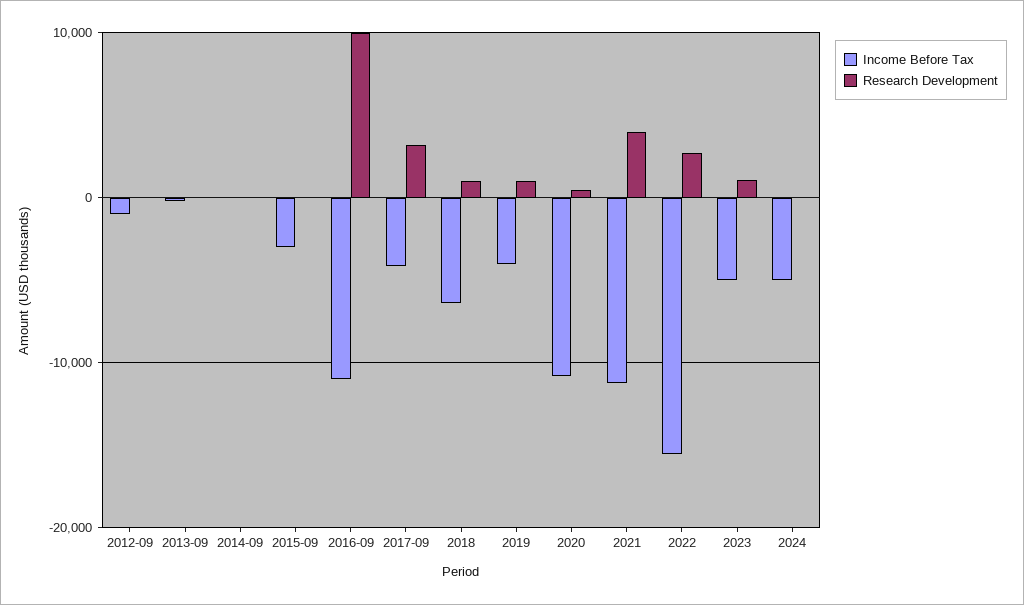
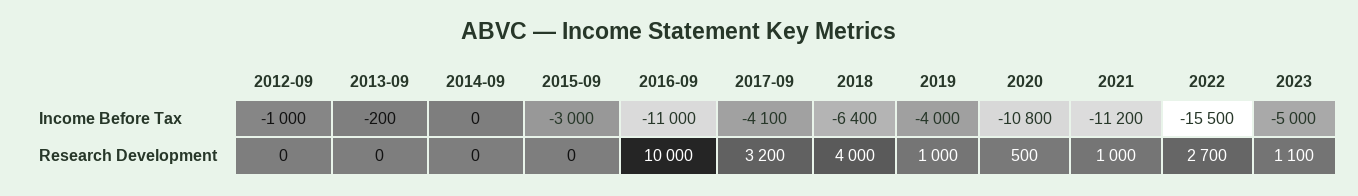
Research Development, 2018: 1000 -> 4000
Research Development, 2021: 4000 -> 1000
Income Before Tax, 2024: -5000 -> none
Research Development, 2024: 0 -> none

